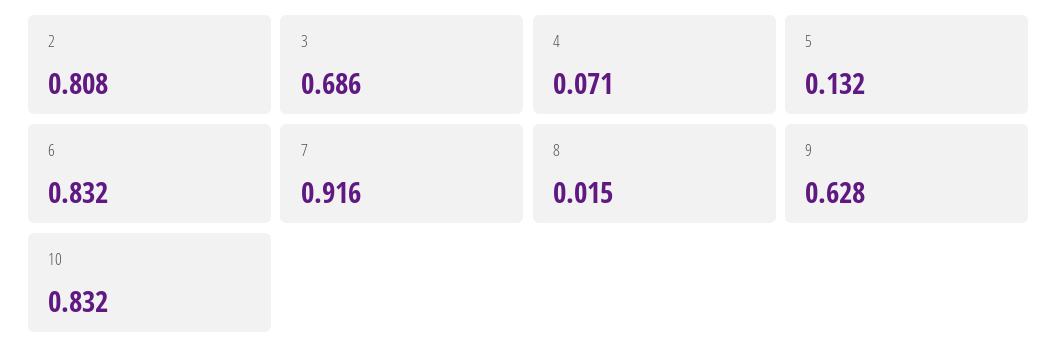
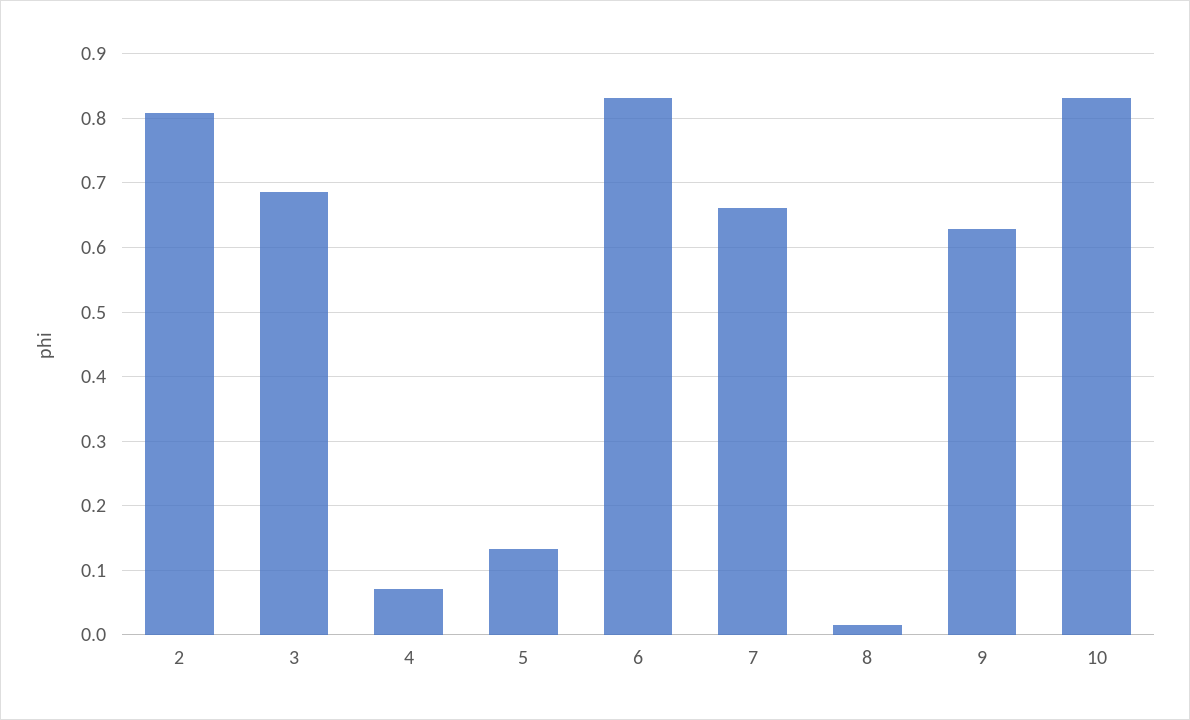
7: 0.916 -> 0.66

